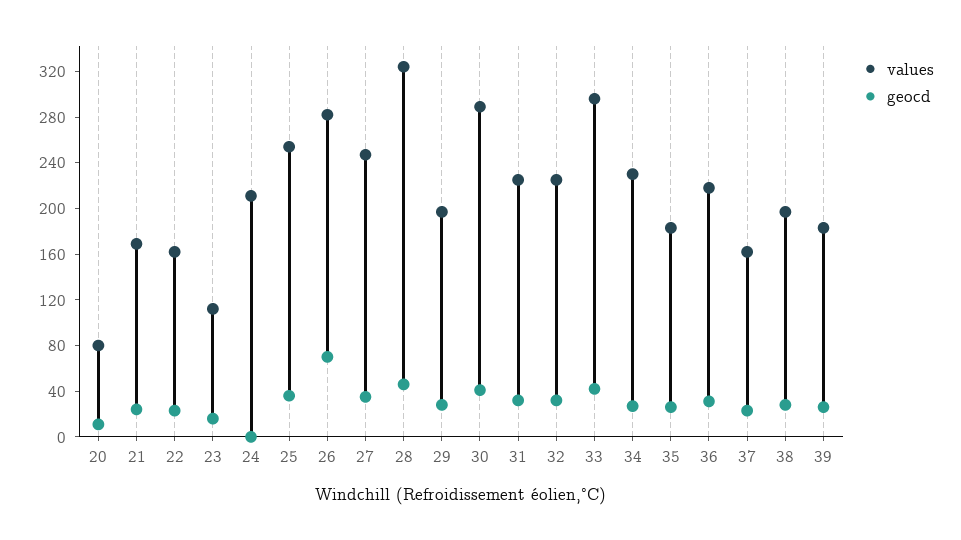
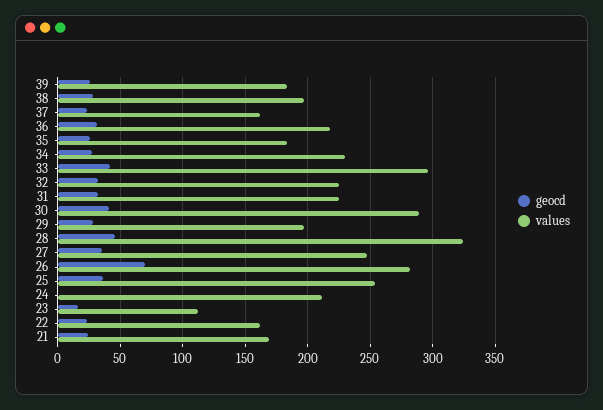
values, 20: 80 -> none
geocd, 20: 10 -> none

